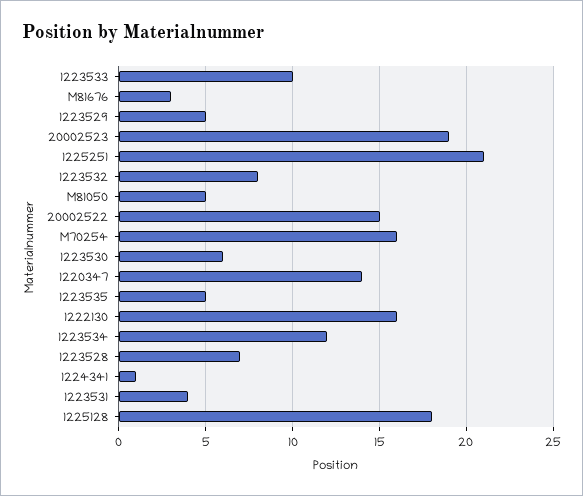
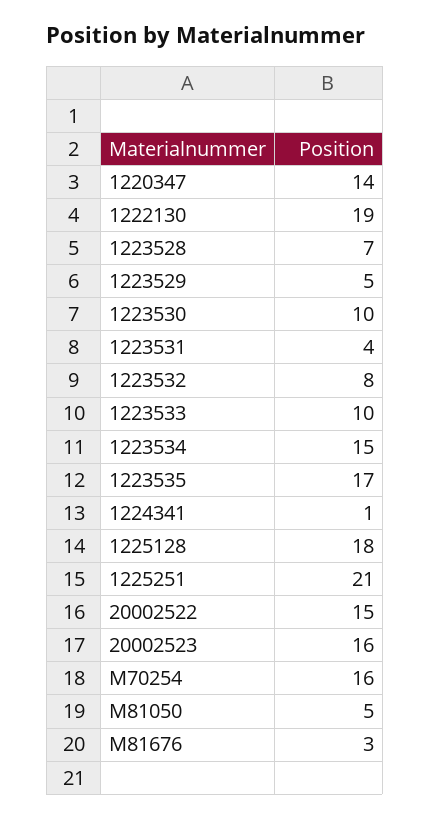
20002523: 19 -> 16
1223530: 6 -> 10
1223535: 5 -> 17
1222130: 16 -> 19
1223534: 12 -> 15

